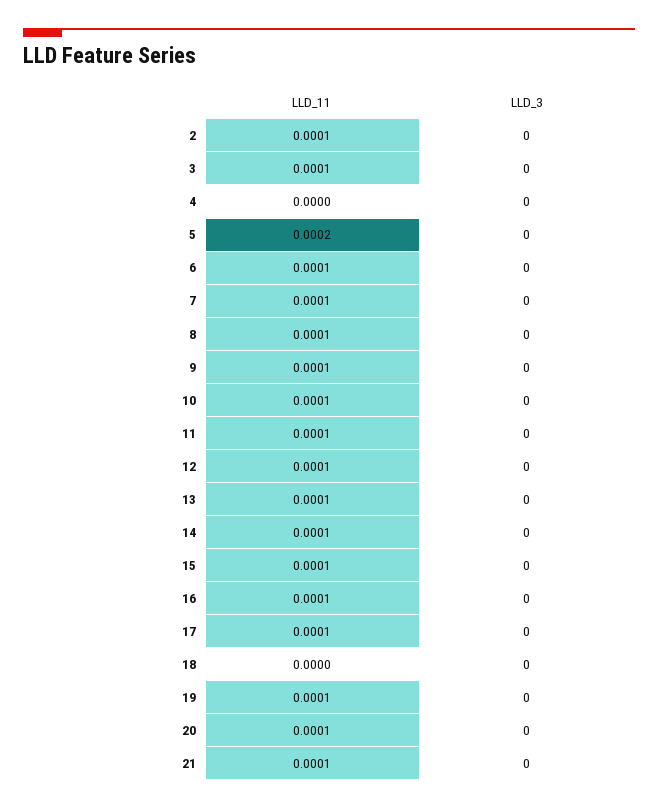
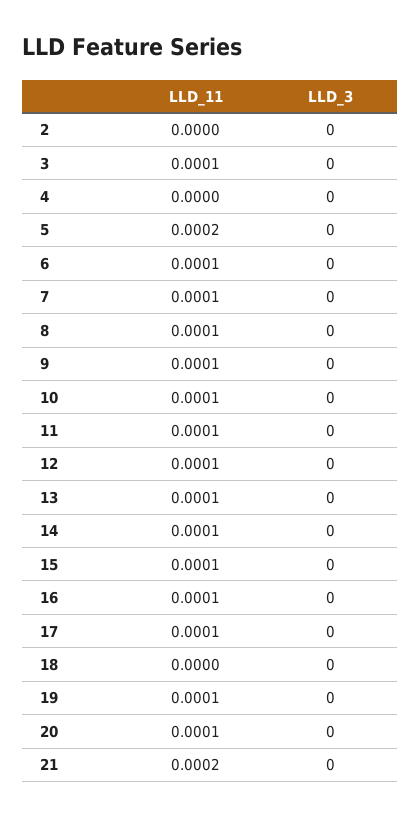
LLD_11, 2: 0.0001 -> 0
LLD_11, 21: 0.0001 -> 0.0002

